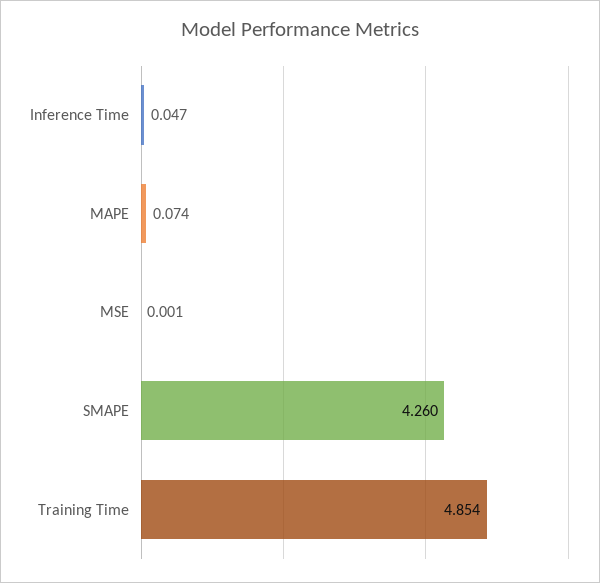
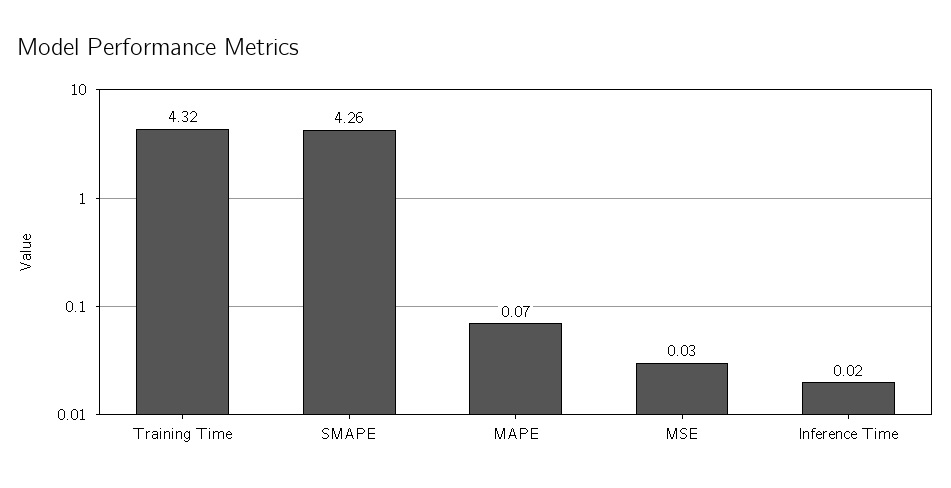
Inference Time: 0.047 -> 0.02
MSE: 0.001 -> 0.03
Training Time: 4.854 -> 4.32

